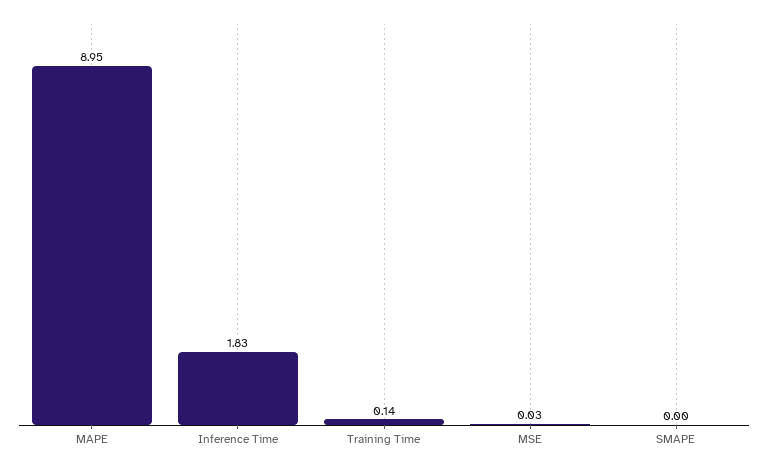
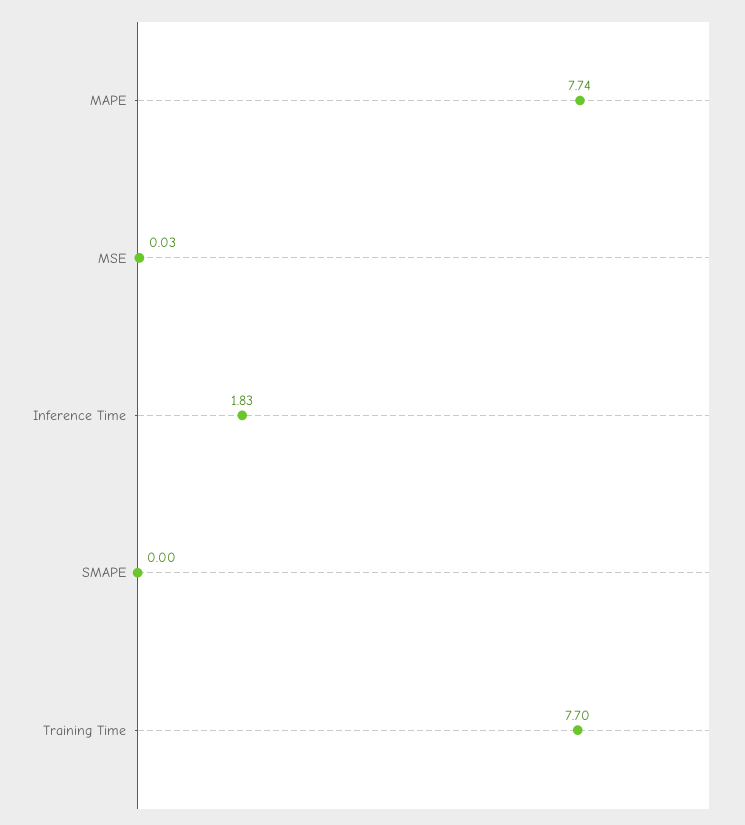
MAPE: 8.95 -> 7.74
Training Time: 0.14 -> 7.7

